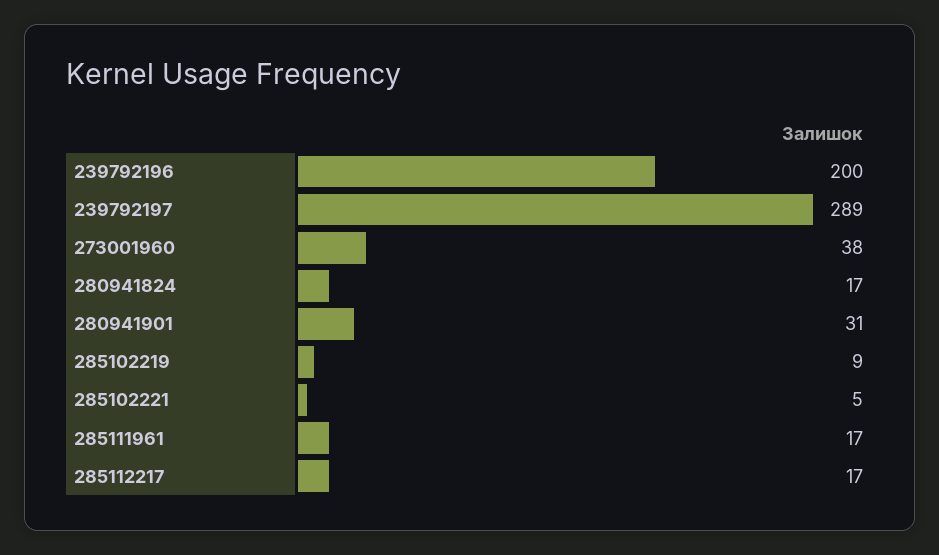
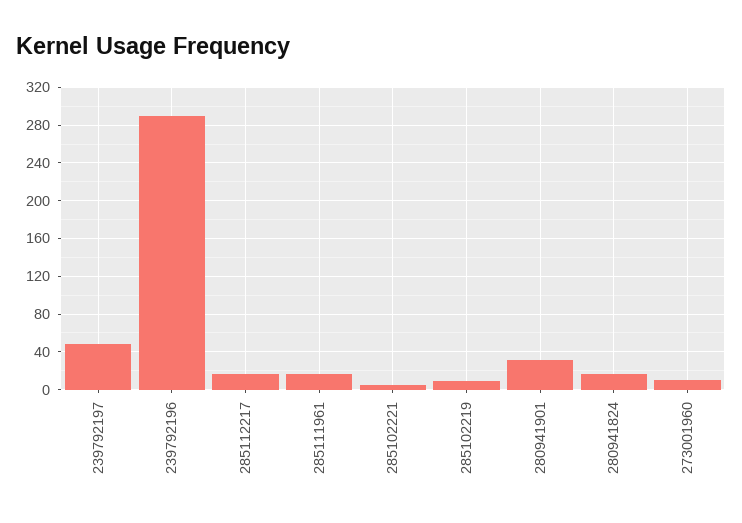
239792196: 200 -> 290
239792197: 289 -> 50
273001960: 38 -> 10

